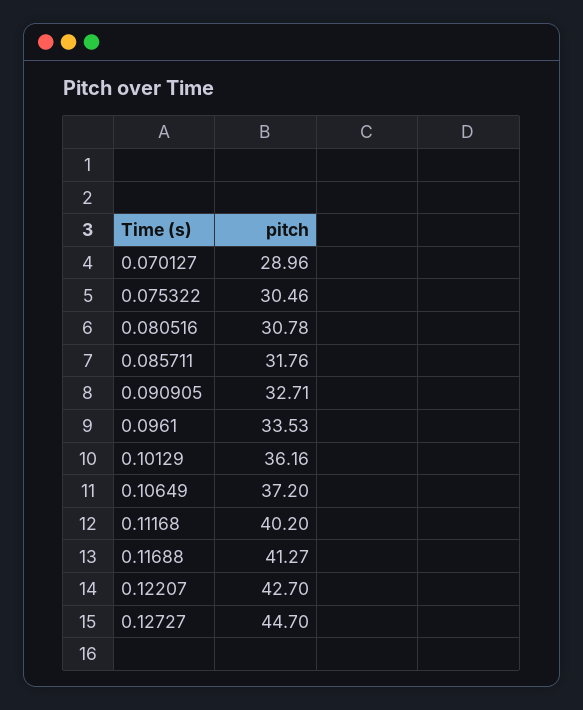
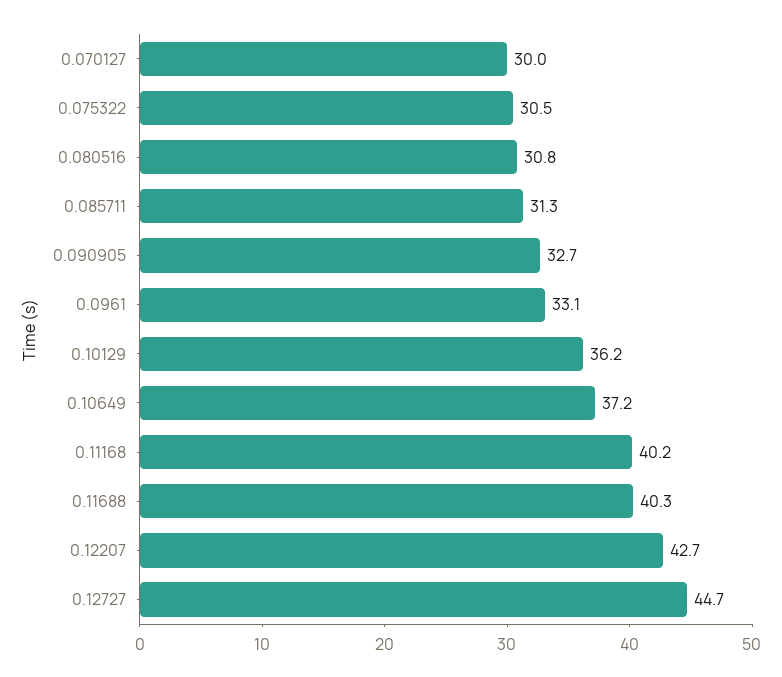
0.070127: 28.96 -> 30
0.085711: 31.76 -> 31.3
0.0961: 33.53 -> 33.1
0.11688: 41.27 -> 40.3

